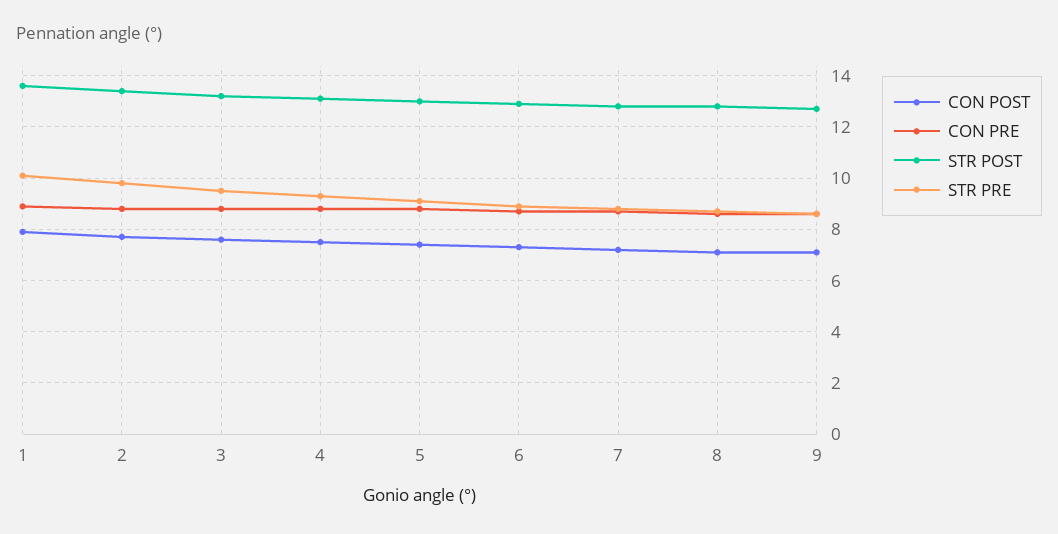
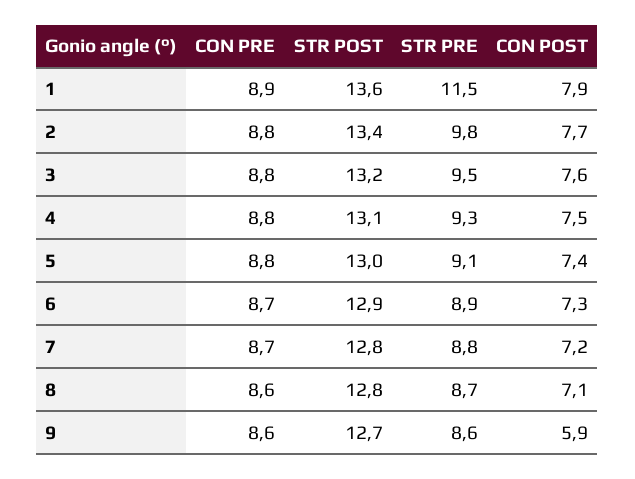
STR PRE, 1: 10 -> 11.5
CON POST, 9: 7 -> 5.9

